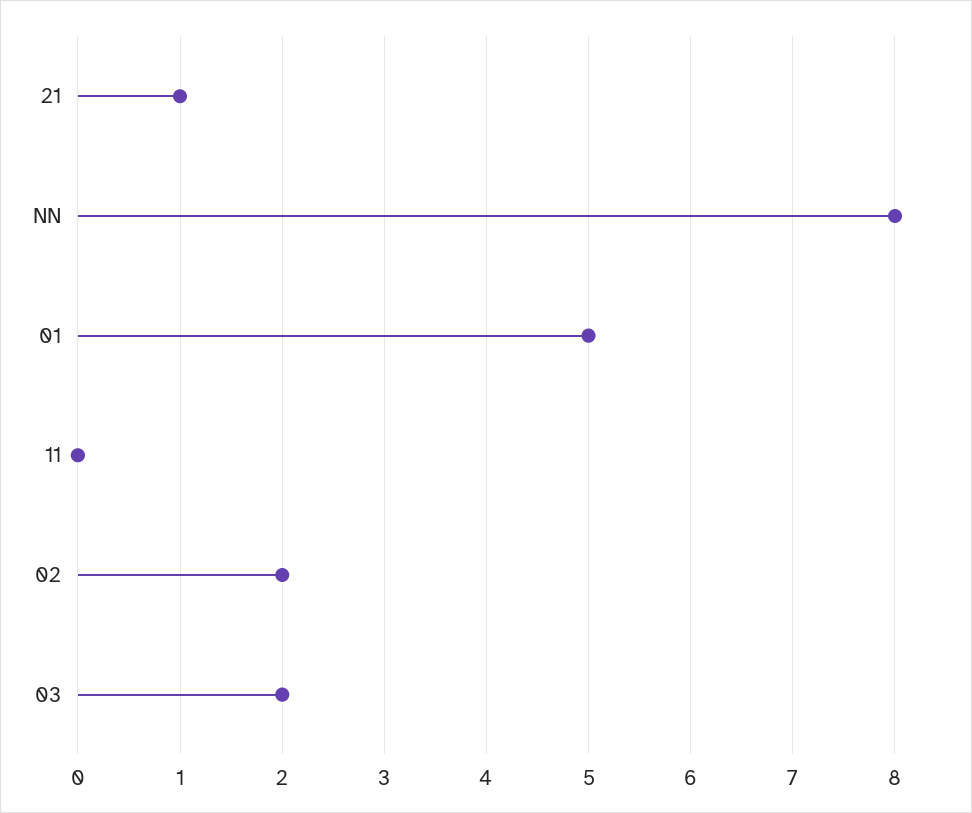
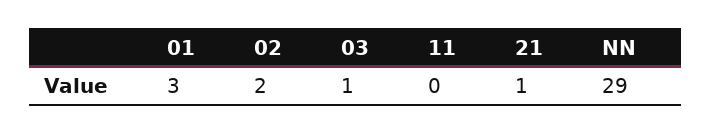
NN: 8 -> 29
01: 5 -> 3
03: 2 -> 1

